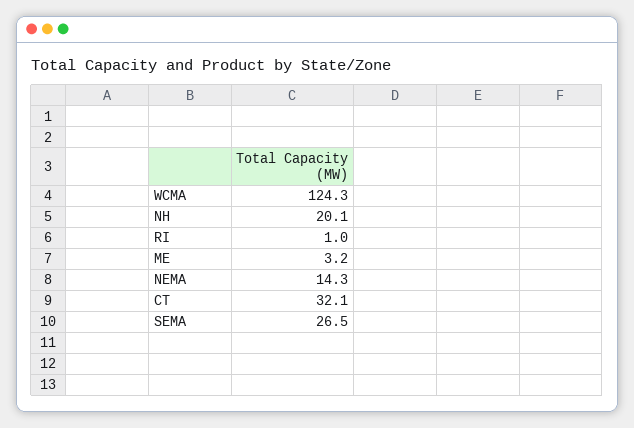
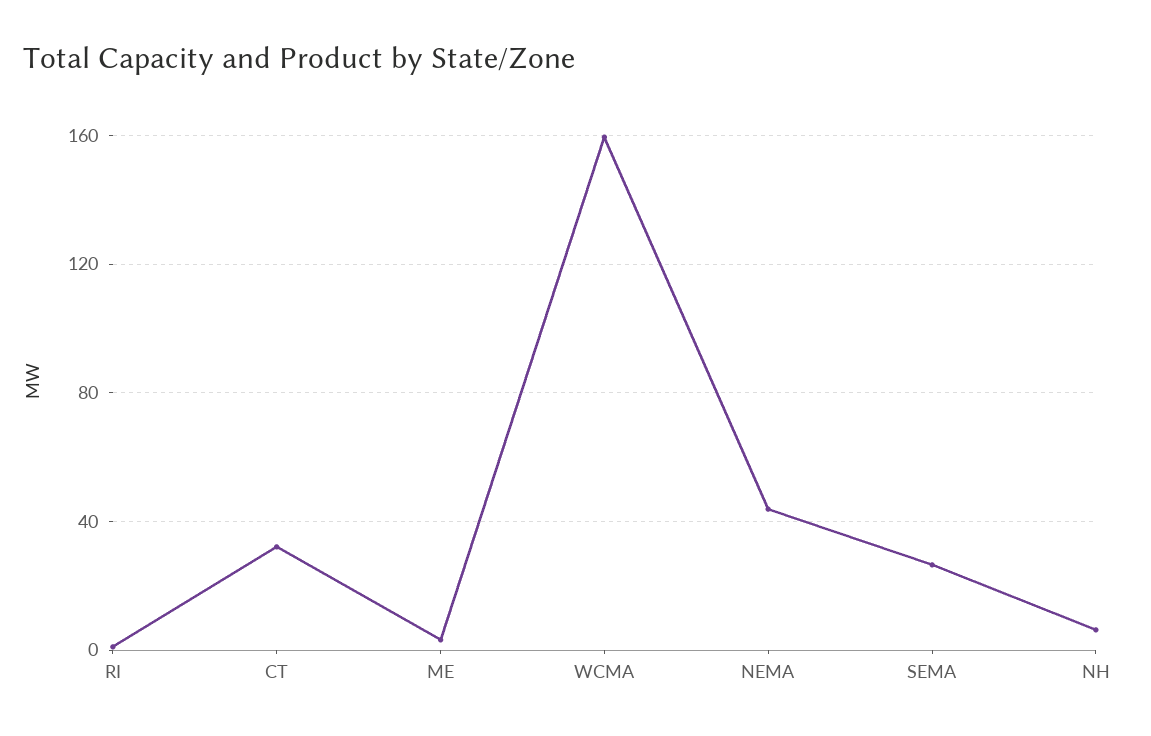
WCMA: 124.3 -> 160
NH: 20.1 -> 5
NEMA: 14.3 -> 45

